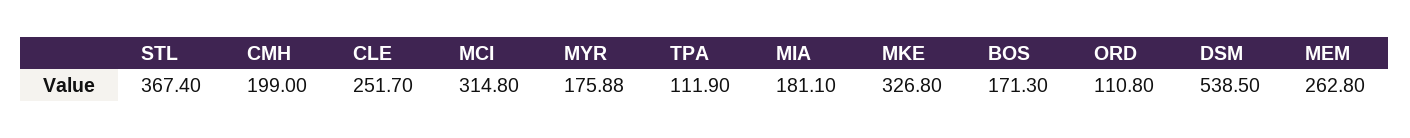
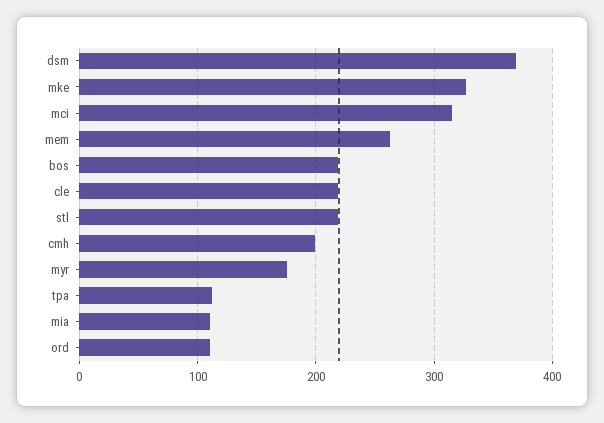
STL: 367.4 -> 220
CLE: 251.7 -> 220
MIA: 181.1 -> 110
BOS: 171.3 -> 220
DSM: 538.5 -> 370

